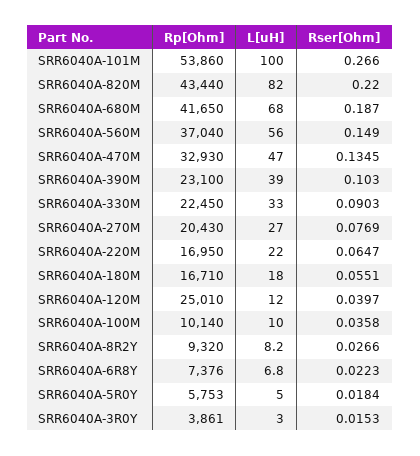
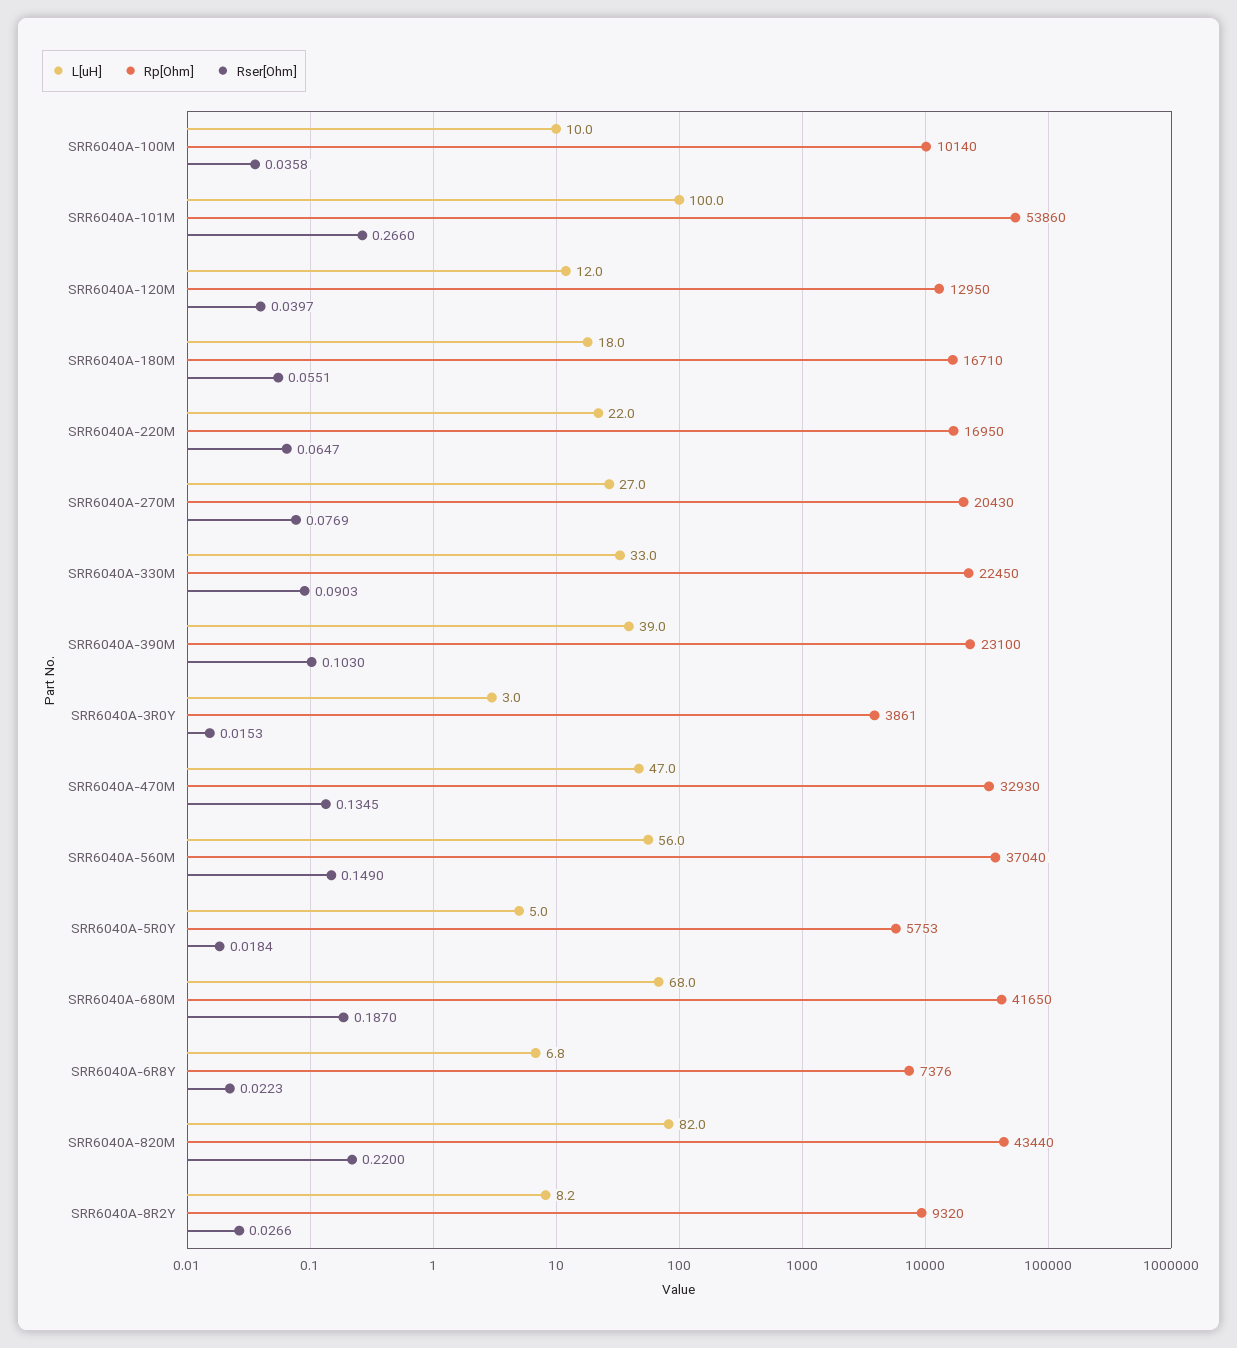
Rp[Ohm], SRR6040A-120M: 25010 -> 12950

